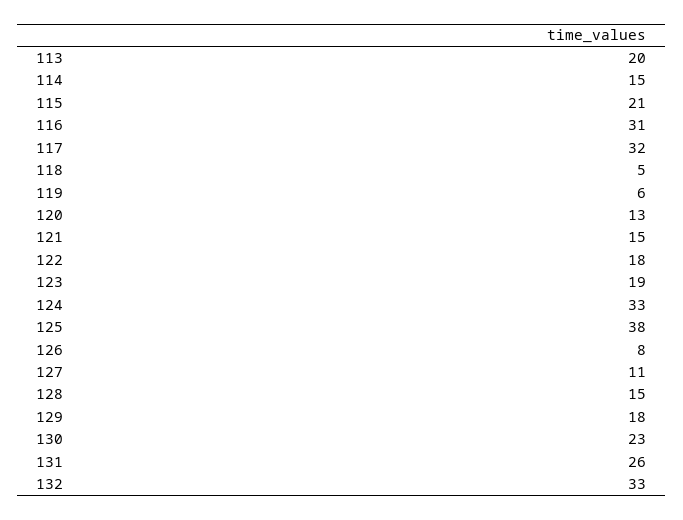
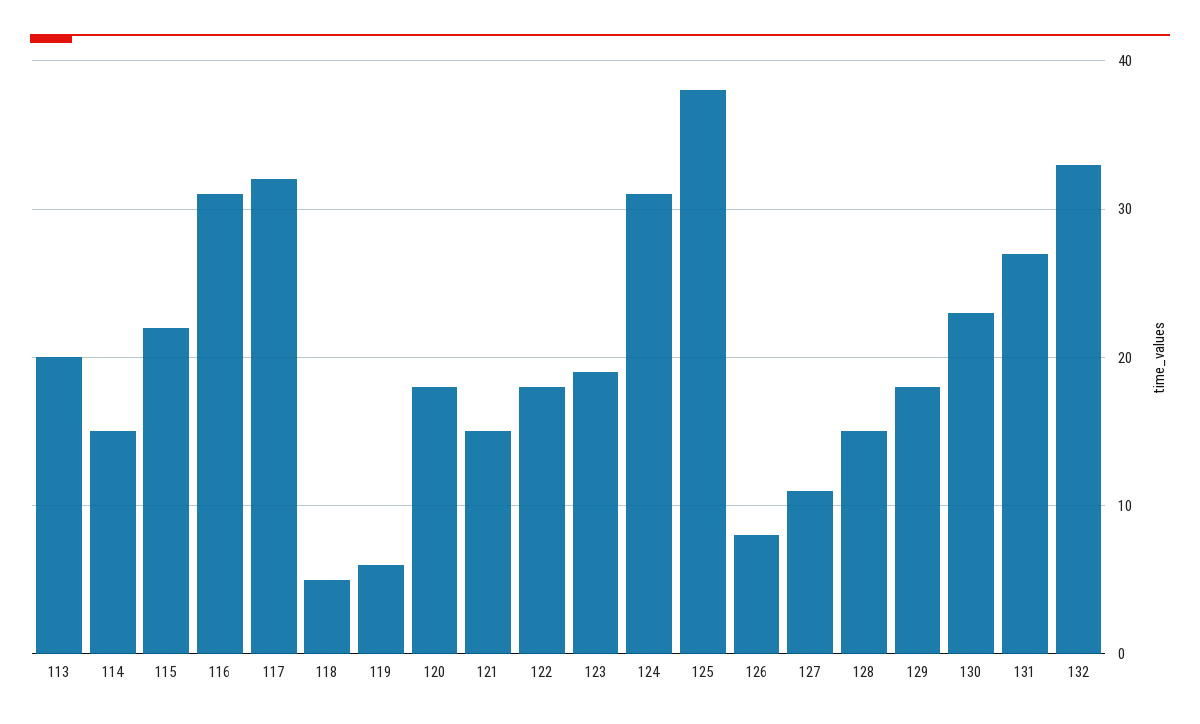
115: 21 -> 22
120: 13 -> 18
124: 33 -> 31
131: 26 -> 27

